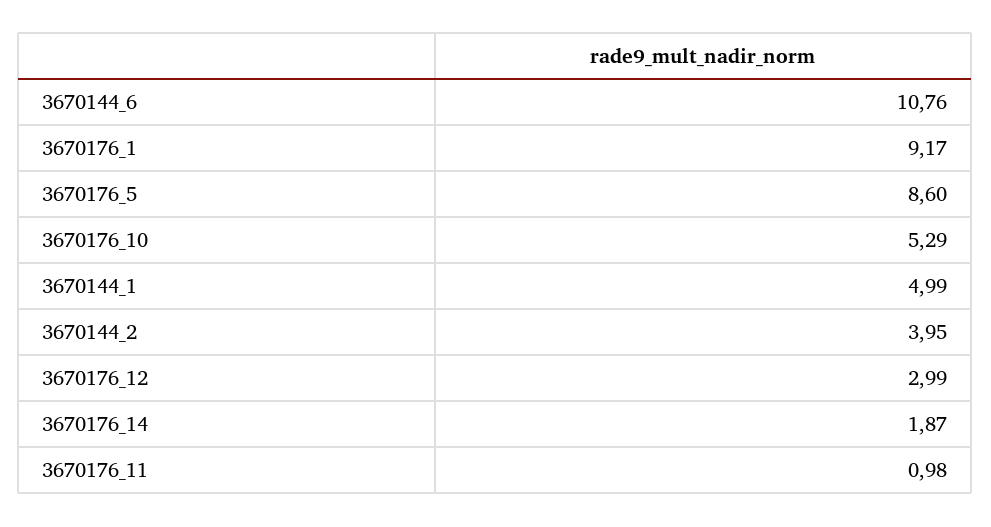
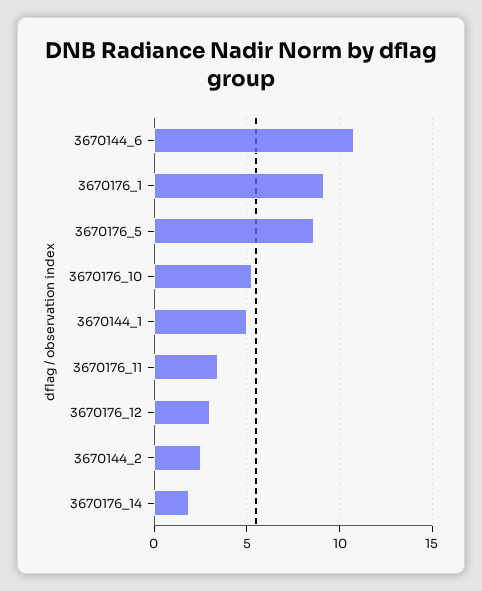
3670144_2: 3.95 -> 2.5
3670176_11: 0.98 -> 3.5

